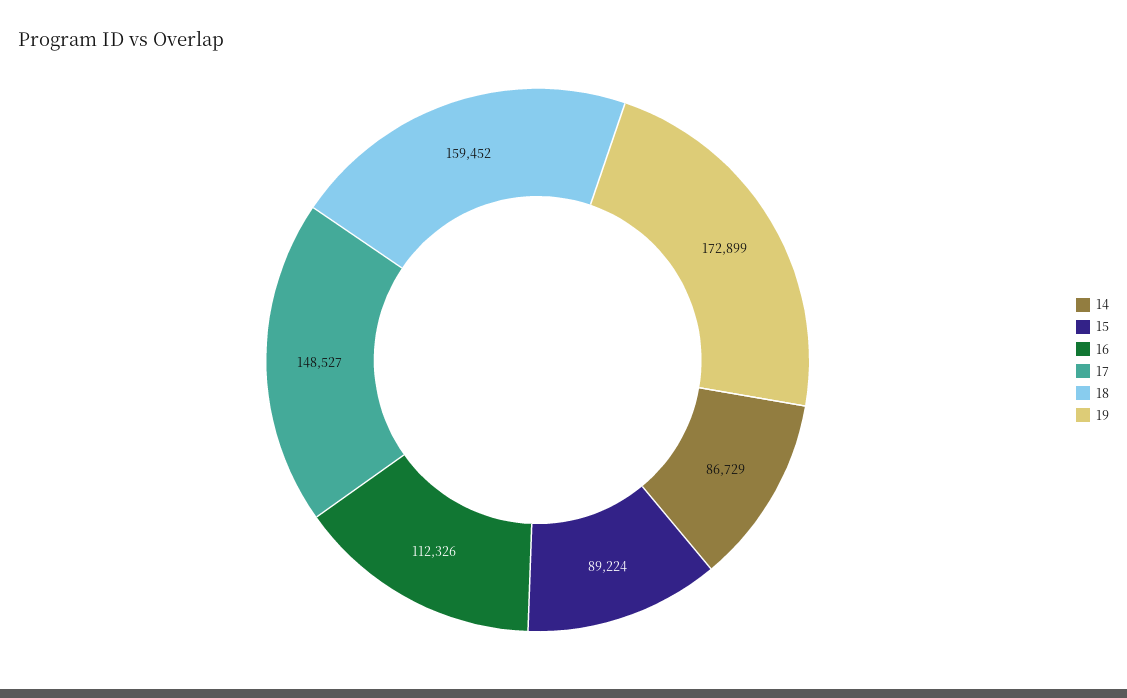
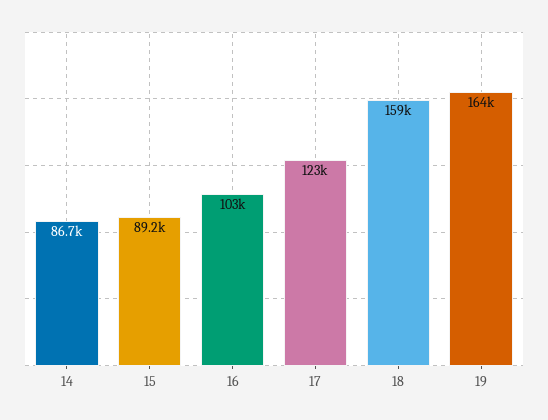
16: 112326 -> 103000
17: 148527 -> 123000
19: 172899 -> 164000

